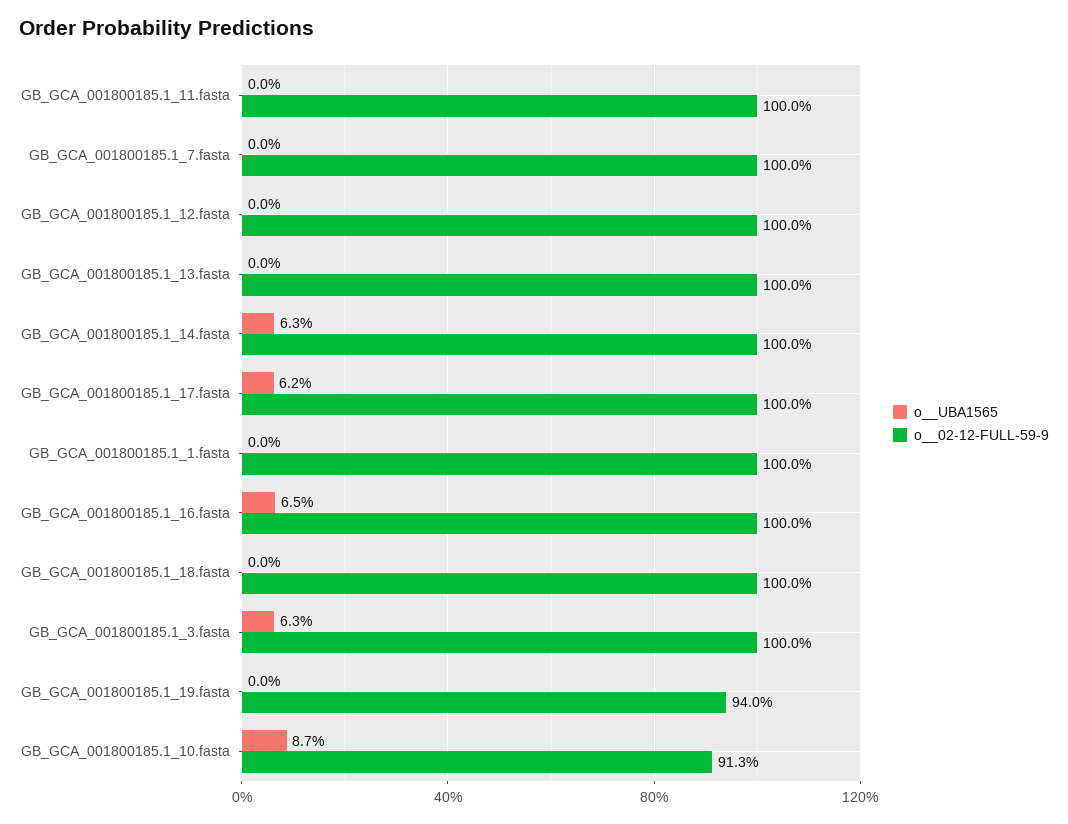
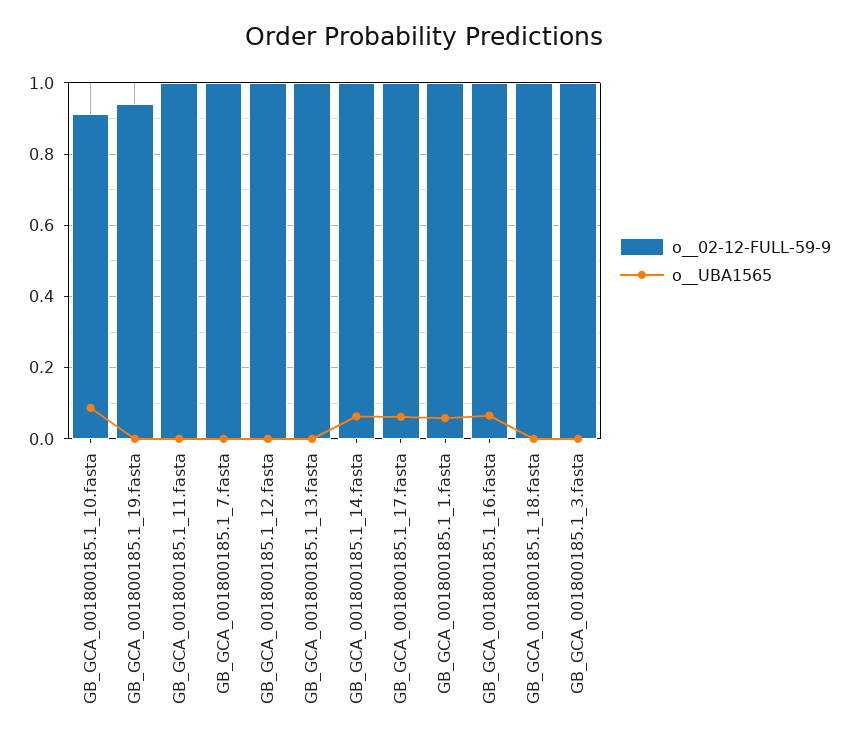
o__UBA1565, GB_GCA_001800185.1_1.fasta: 0 -> 0.06
o__UBA1565, GB_GCA_001800185.1_3.fasta: 0.063 -> 0

